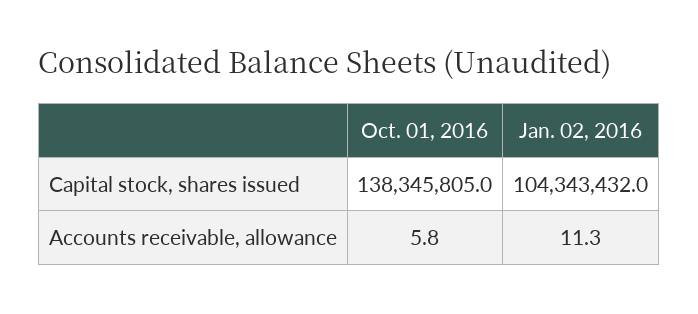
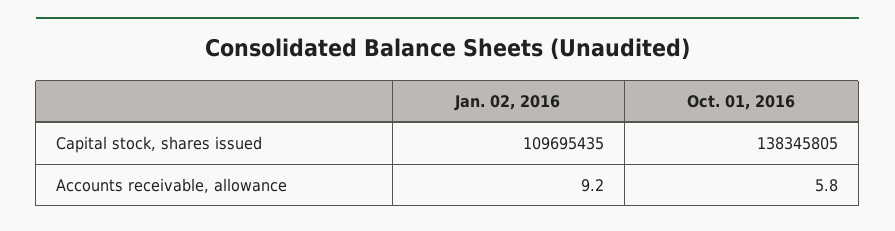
Jan. 02, 2016, Capital stock, shares issued: 104343432 -> 109695435
Jan. 02, 2016, Accounts receivable, allowance: 11.3 -> 9.2

